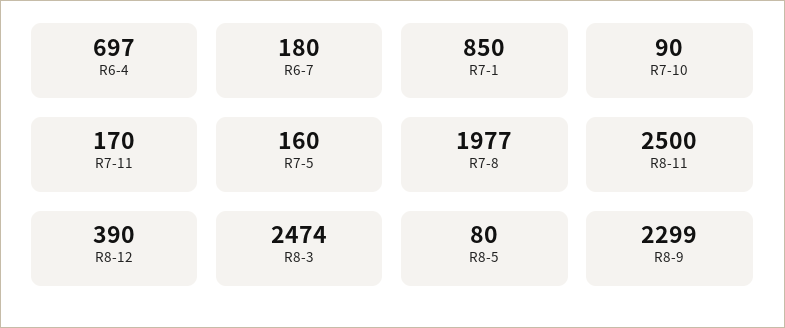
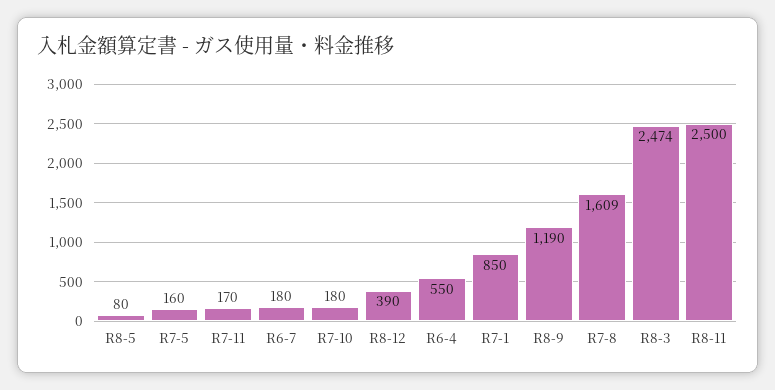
R6-4: 697 -> 550
R7-10: 90 -> 180
R7-8: 1977 -> 1609
R8-9: 2299 -> 1190

